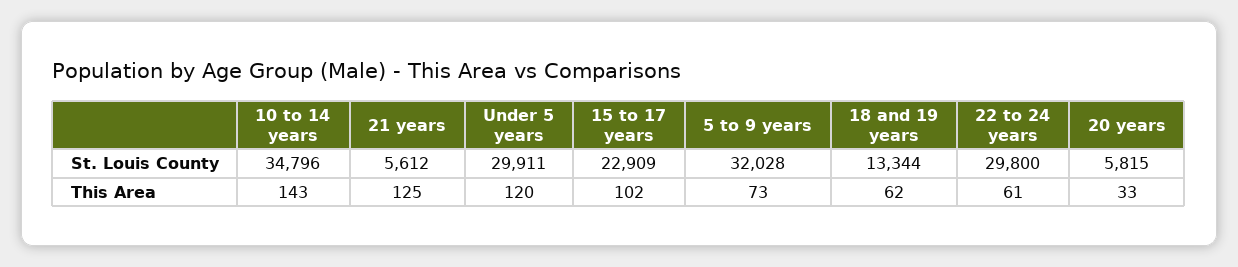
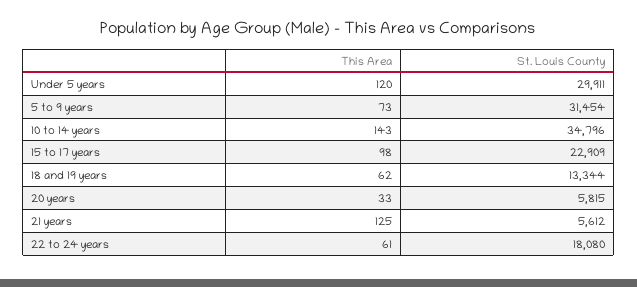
5 to 9 years, St. Louis County: 32028 -> 31454
22 to 24 years, St. Louis County: 29800 -> 18080
15 to 17 years, This Area: 102 -> 98

